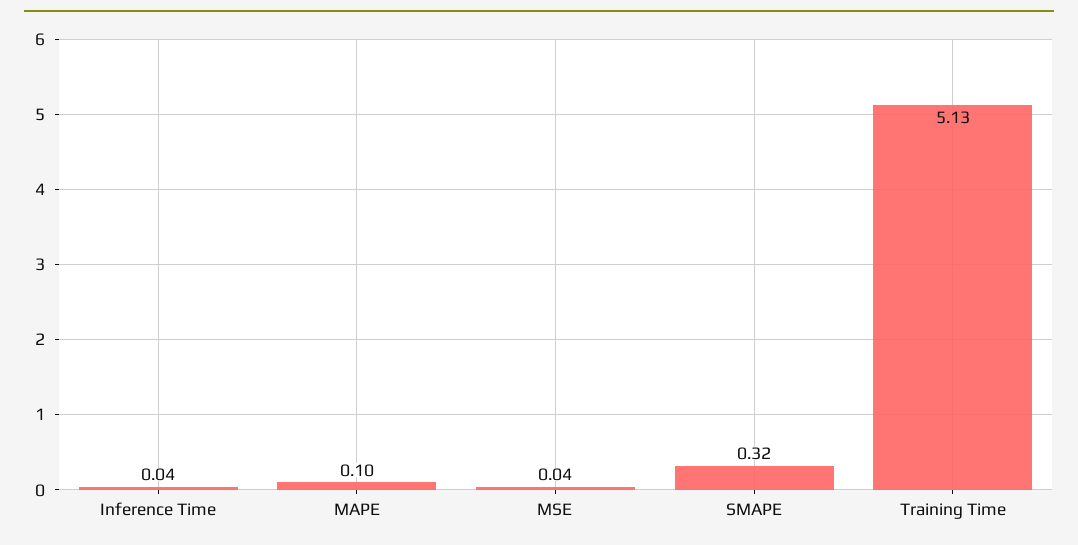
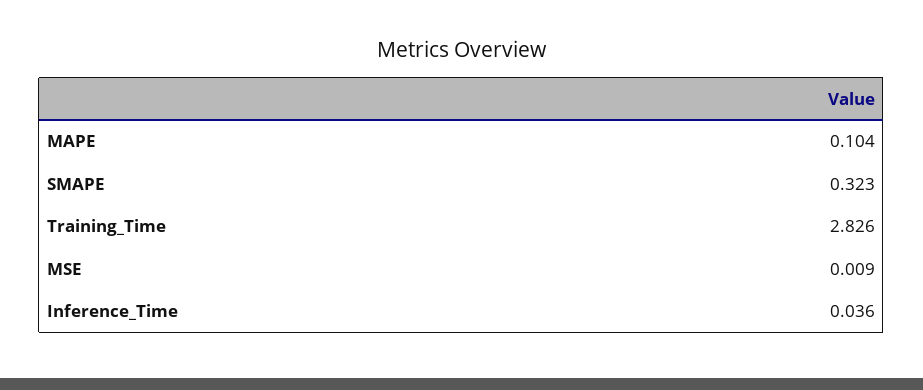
MSE: 0.04 -> 0.009
Training Time: 5.13 -> 2.826

